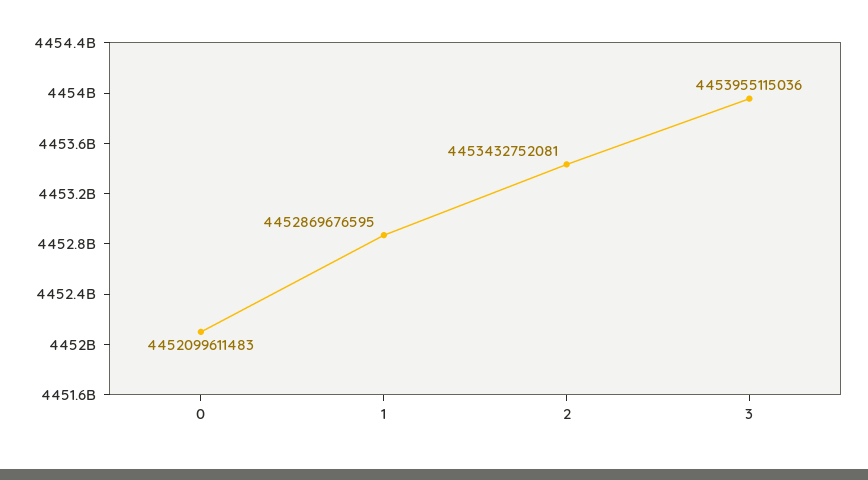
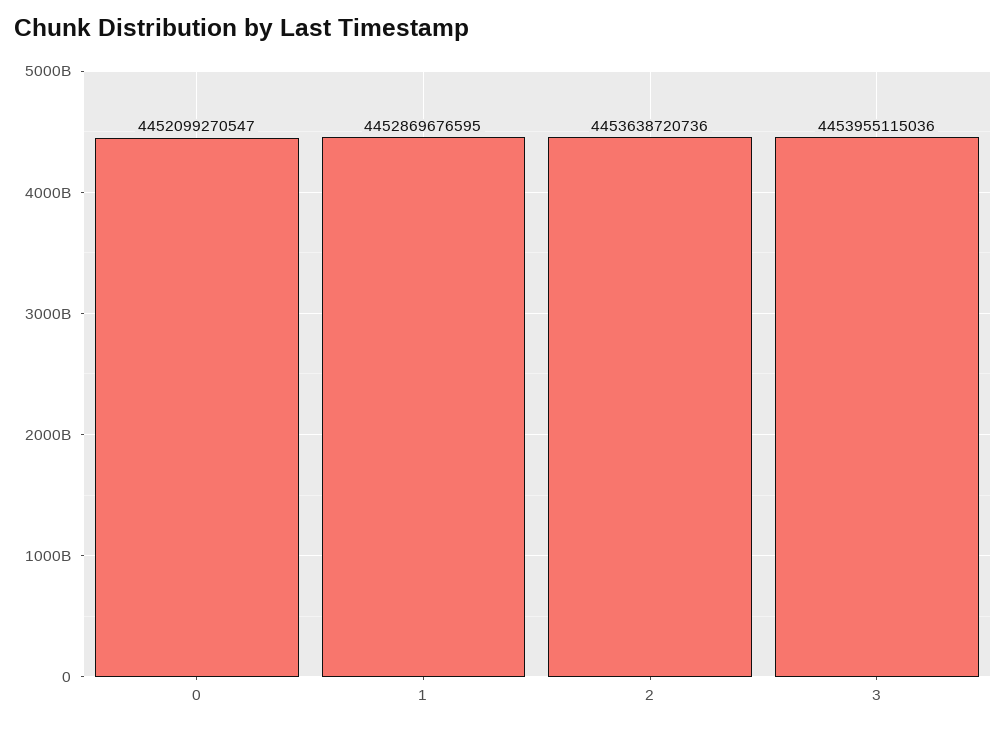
0: 4452099611483 -> 4452099270547
2: 4453432752081 -> 4453638720736

